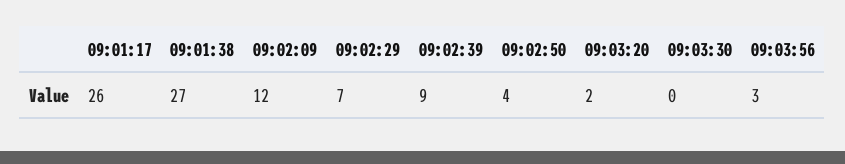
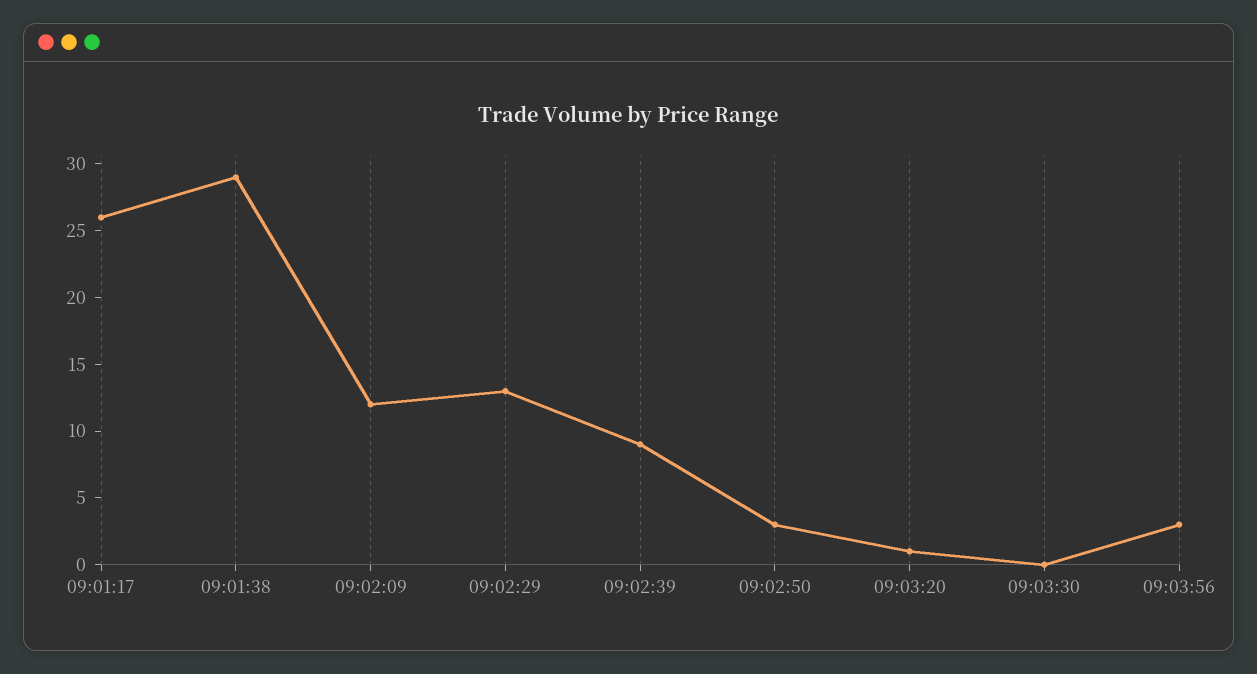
09:01:38: 27 -> 29
09:02:29: 7 -> 13
09:02:50: 4 -> 3
09:03:20: 2 -> 1

